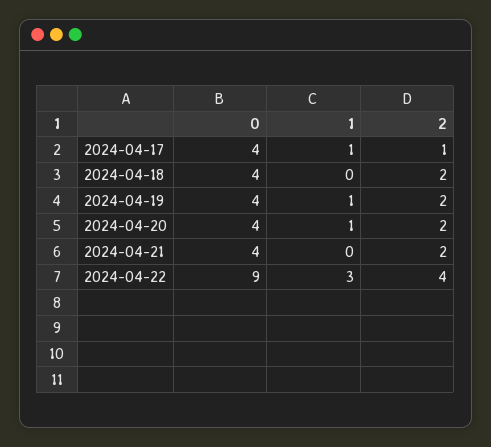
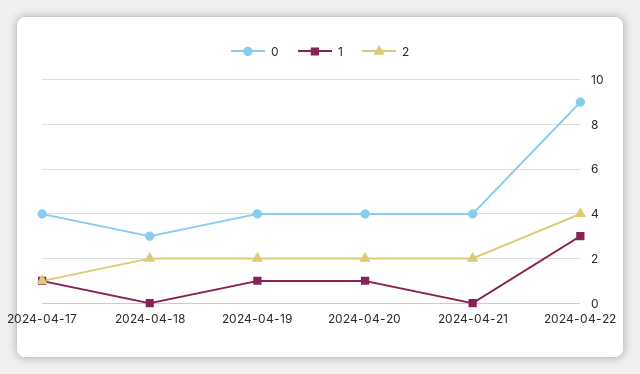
0, 2024-04-18: 4 -> 3

